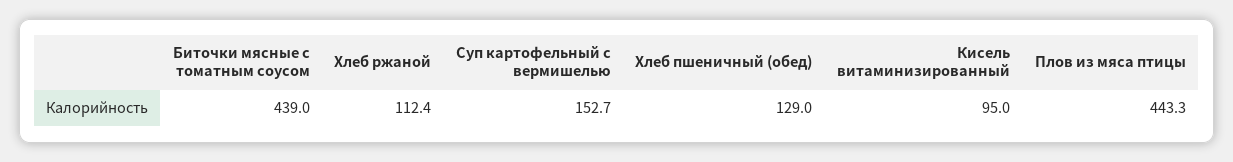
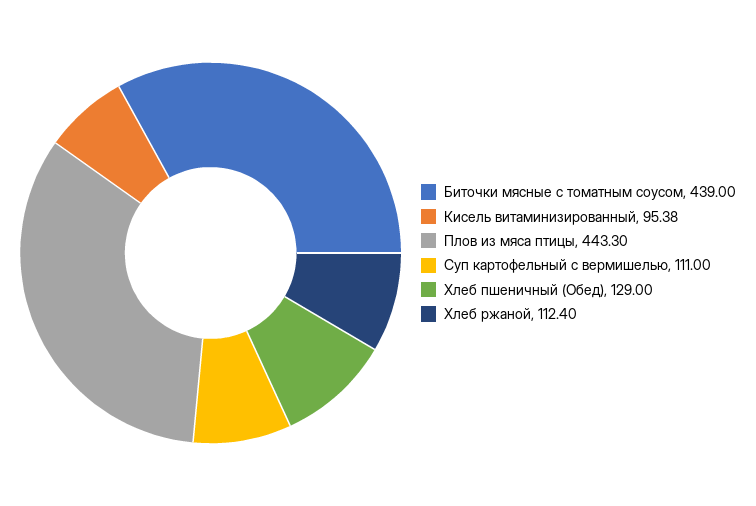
Суп картофельный с вермишелью: 152.7 -> 111
Кисель витаминизированный: 95 -> 95.38

